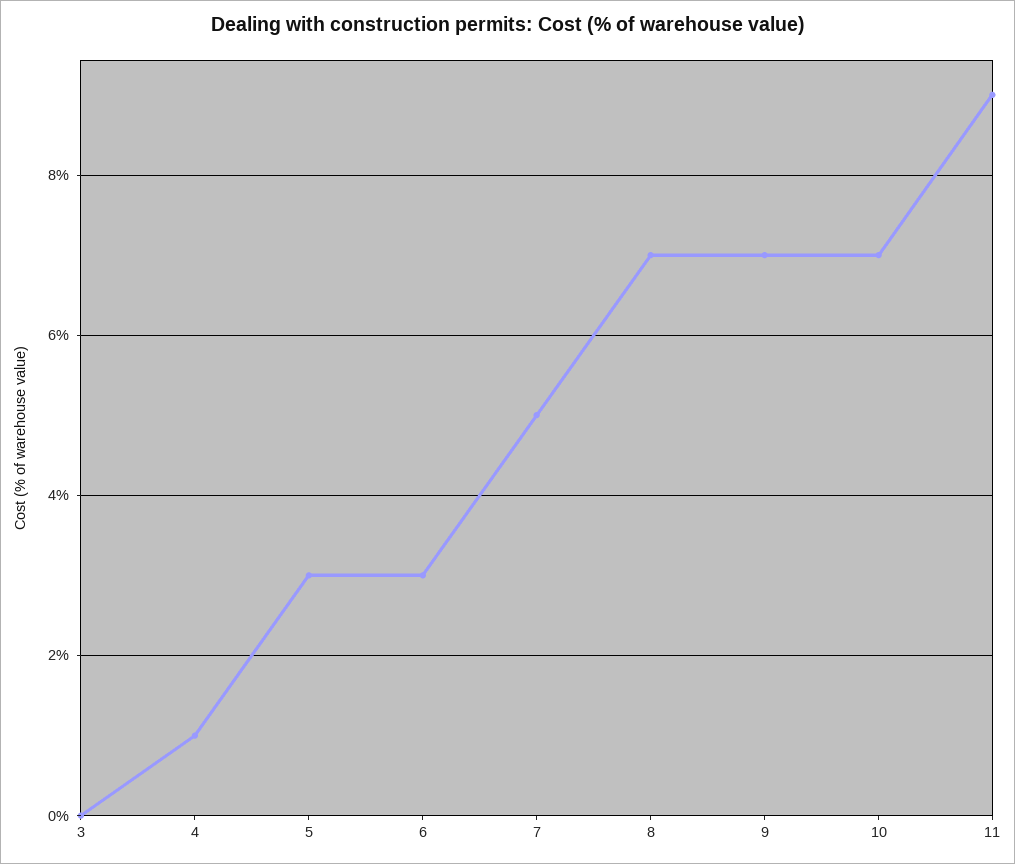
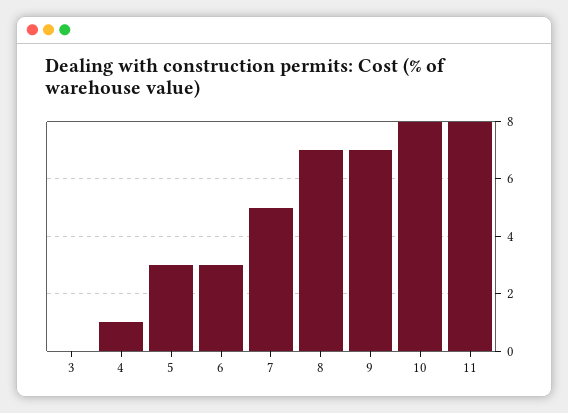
10: 7 -> 8
11: 9 -> 8

